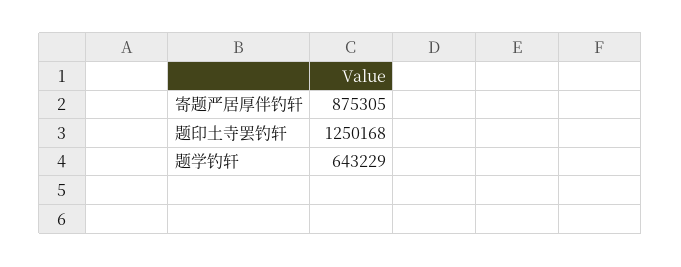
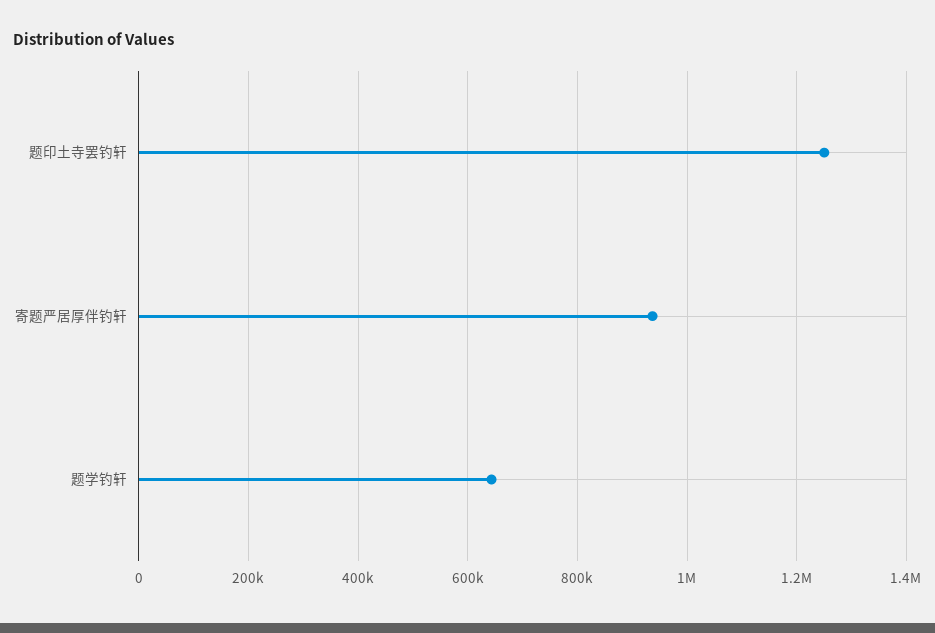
寄题严居厚伴钓轩: 875305 -> 940000

